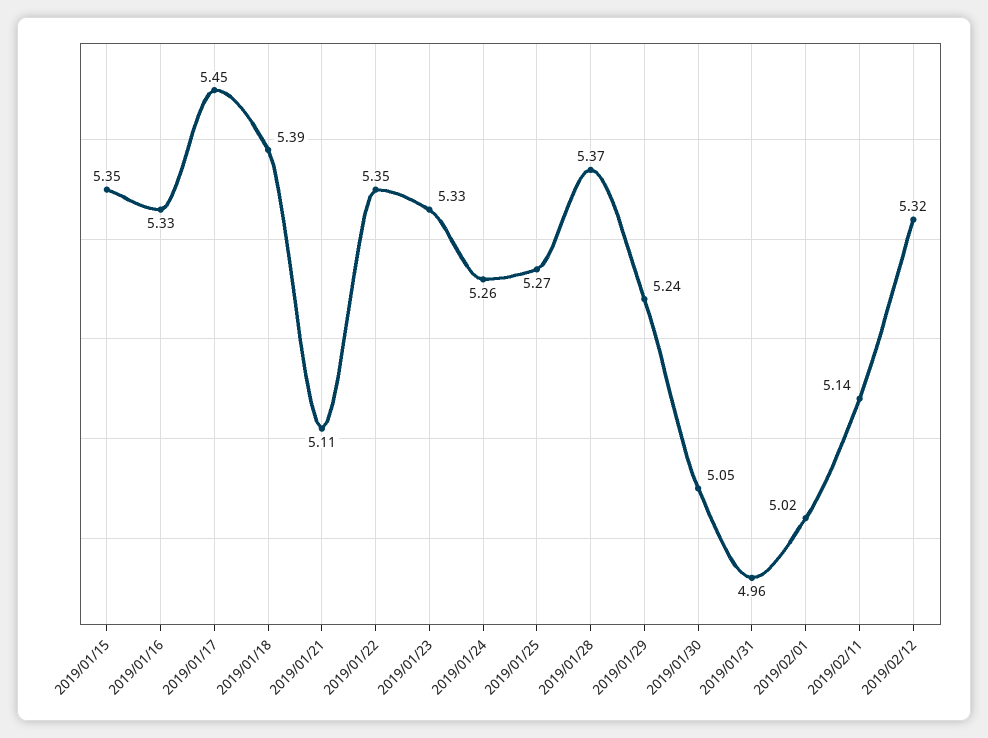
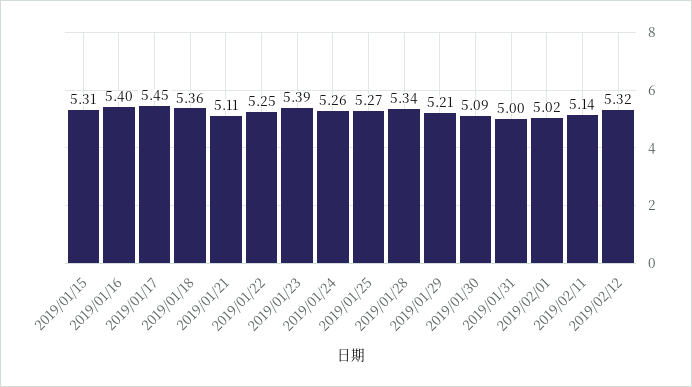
2019/01/15: 5.35 -> 5.31
2019/01/16: 5.33 -> 5.4
2019/01/18: 5.39 -> 5.36
2019/01/22: 5.35 -> 5.25
2019/01/23: 5.33 -> 5.39
2019/01/28: 5.37 -> 5.34
2019/01/29: 5.24 -> 5.21
2019/01/30: 5.05 -> 5.09
2019/01/31: 4.96 -> 5

